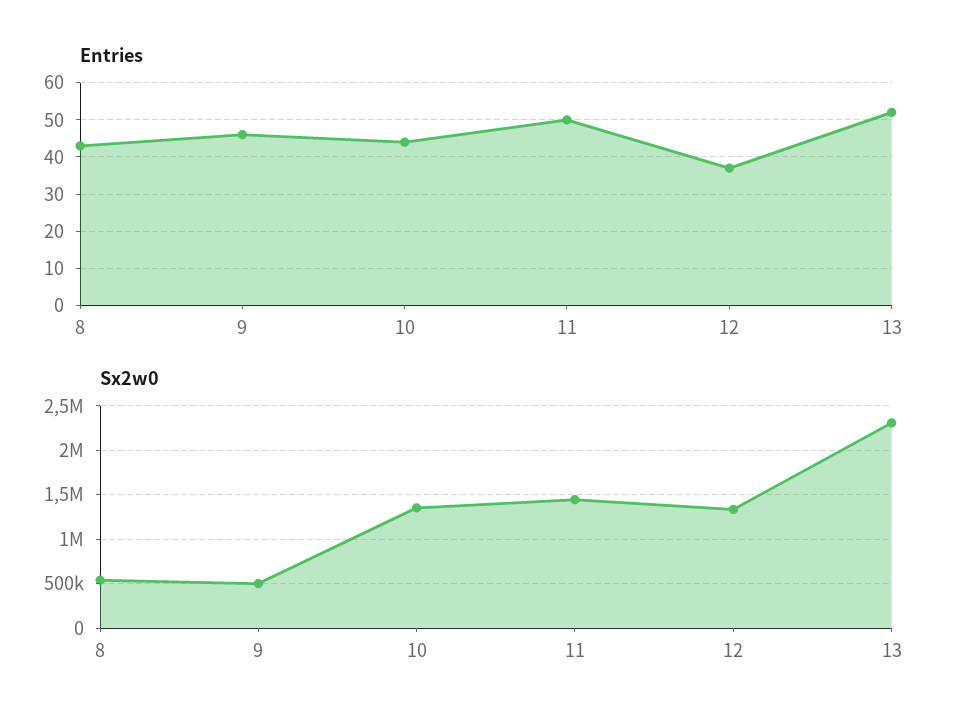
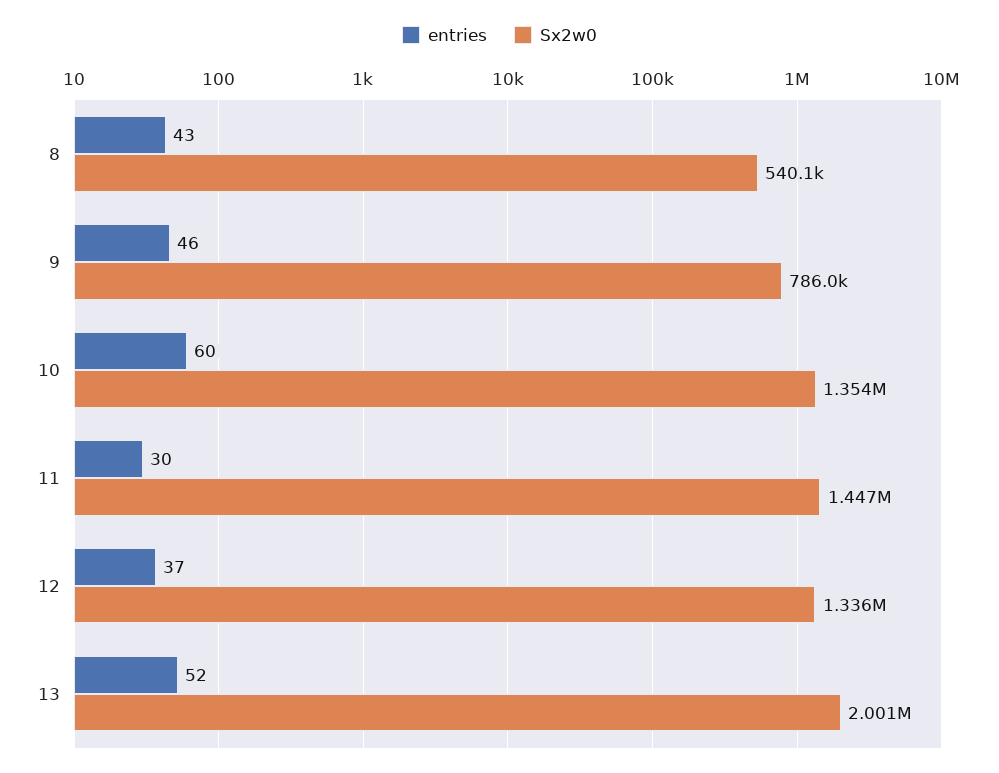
Entries, 10: 45 -> 60
Entries, 11: 50 -> 30
Sx2w0, 9: 500000 -> 786000
Sx2w0, 13: 2300000 -> 2001000

